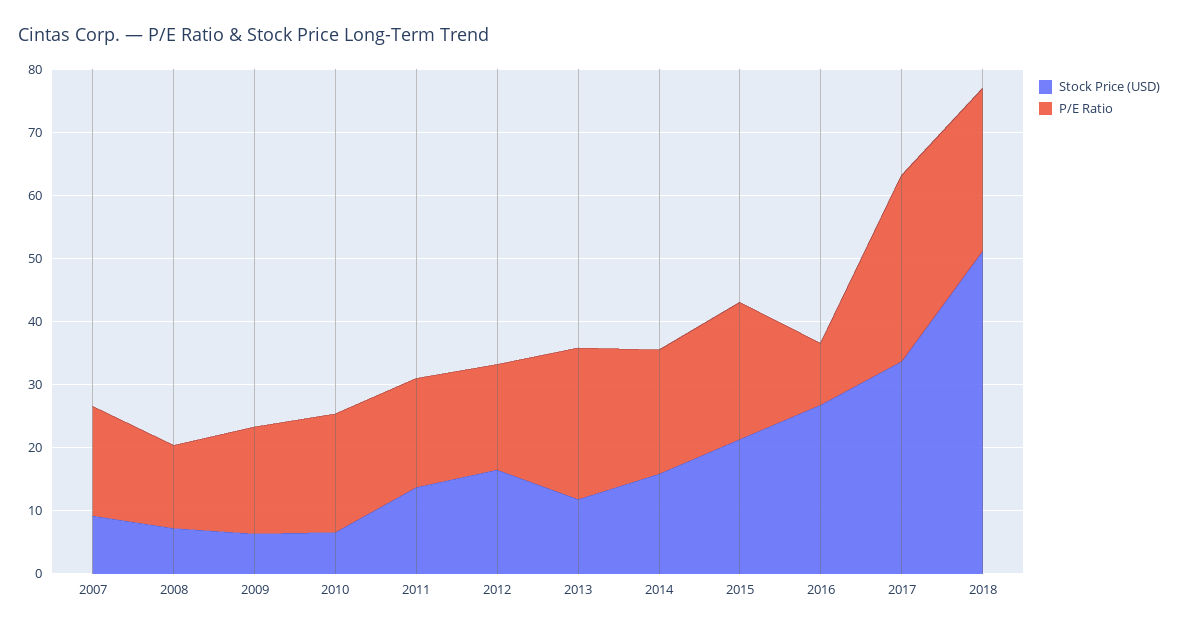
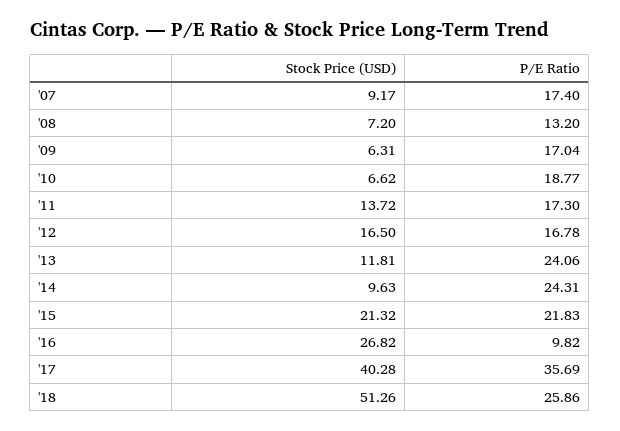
Stock Price (USD), 2014: 16 -> 9.63
P/E Ratio, 2014: 20 -> 24.31
Stock Price (USD), 2017: 34 -> 40.28
P/E Ratio, 2017: 30 -> 35.69

